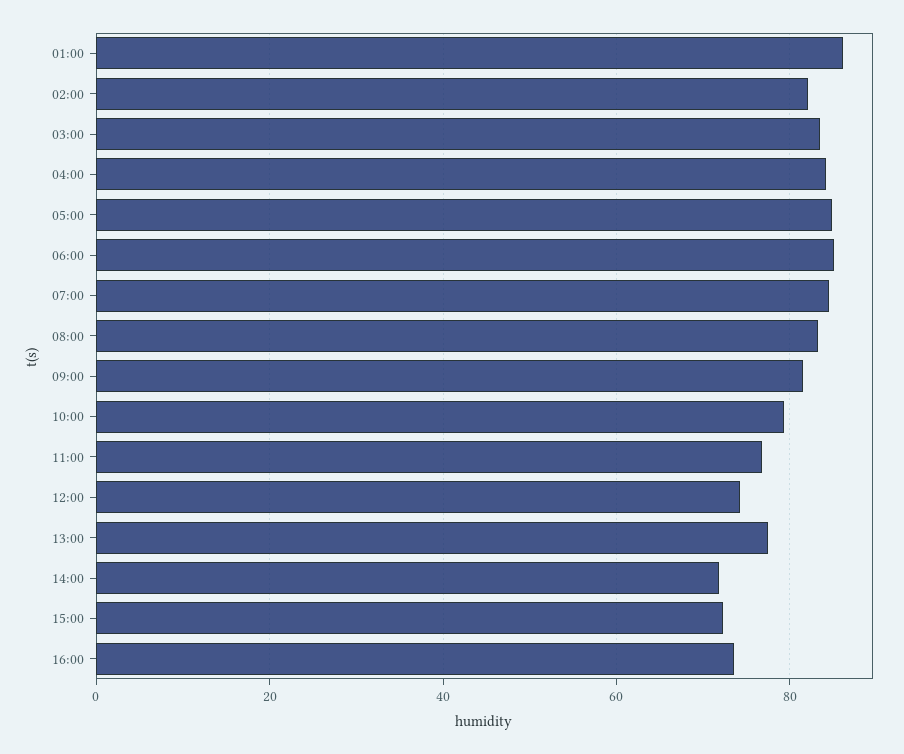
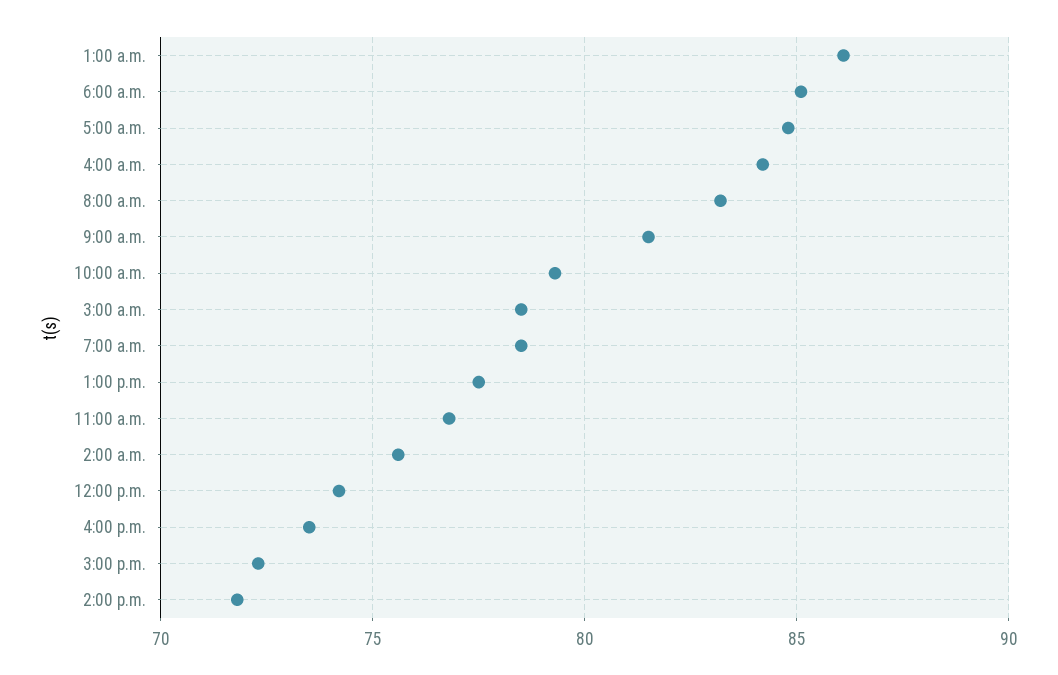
02:00: 82 -> 75.5
03:00: 84 -> 78.5
07:00: 84 -> 78.5

